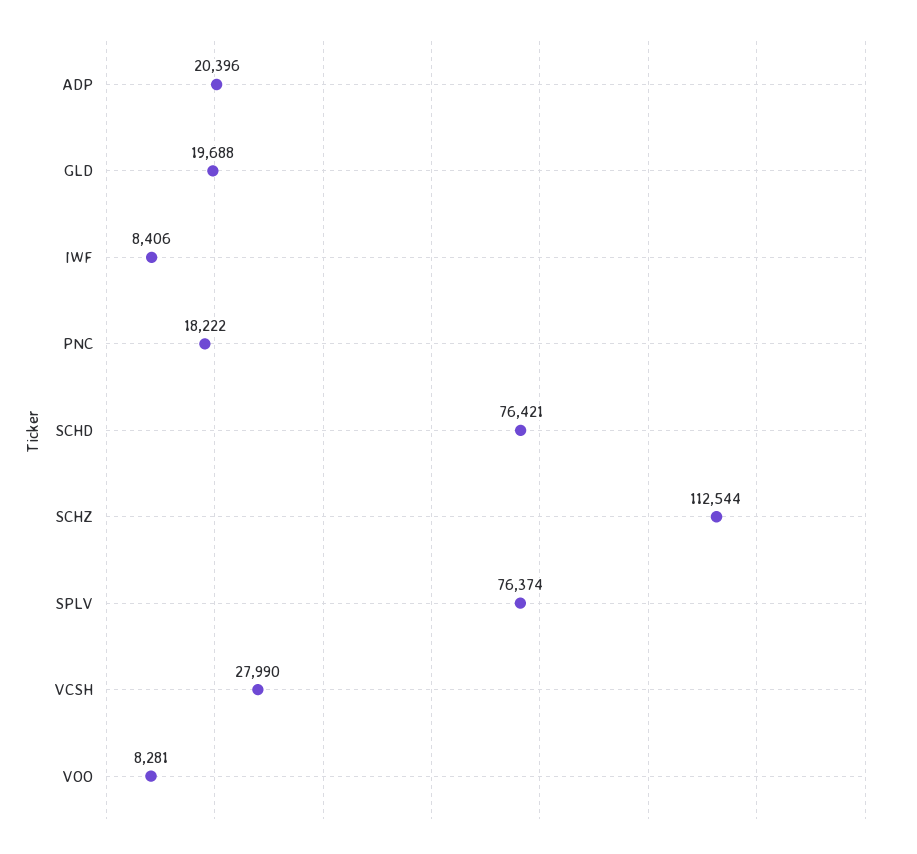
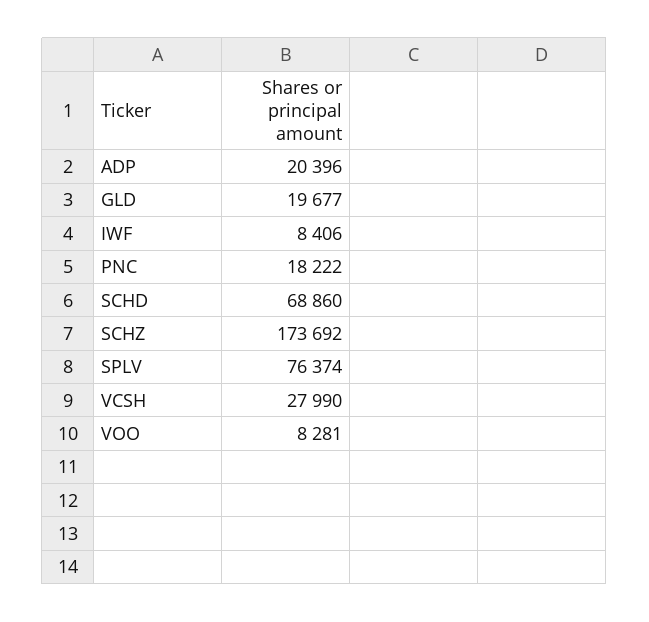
GLD: 19688 -> 19677
SCHD: 76421 -> 68860
SCHZ: 112544 -> 173692

